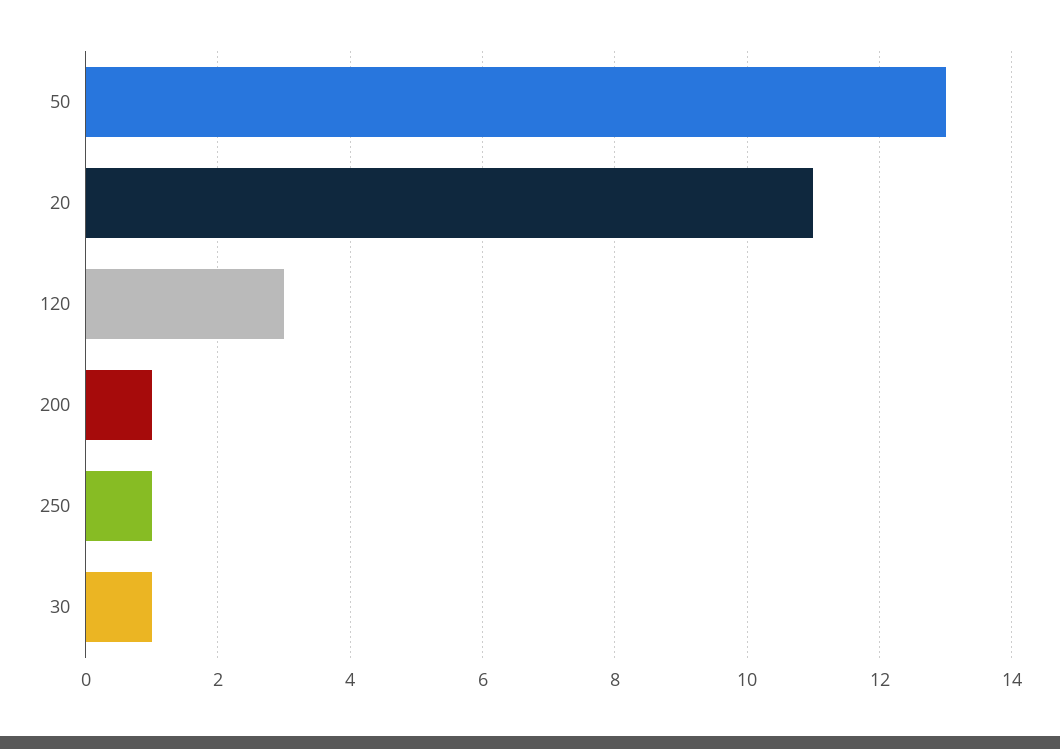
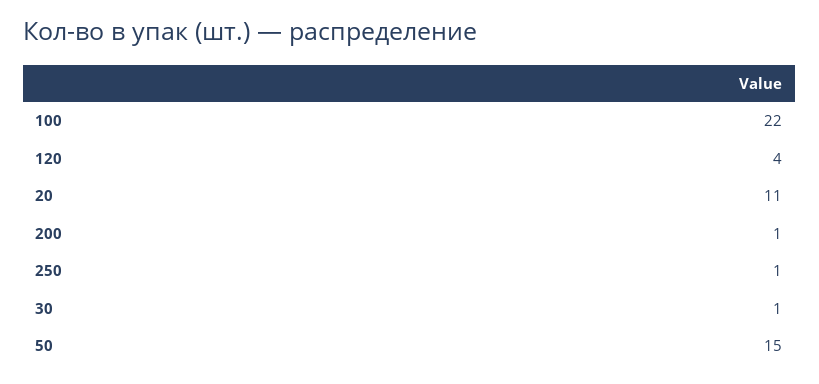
50: 13 -> 15
120: 3 -> 4
100: none -> 22

